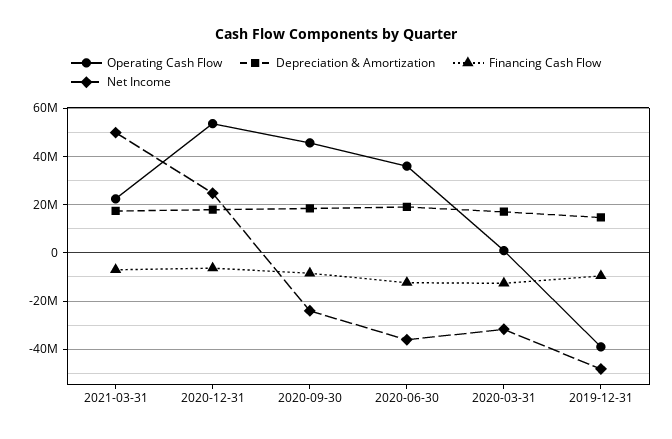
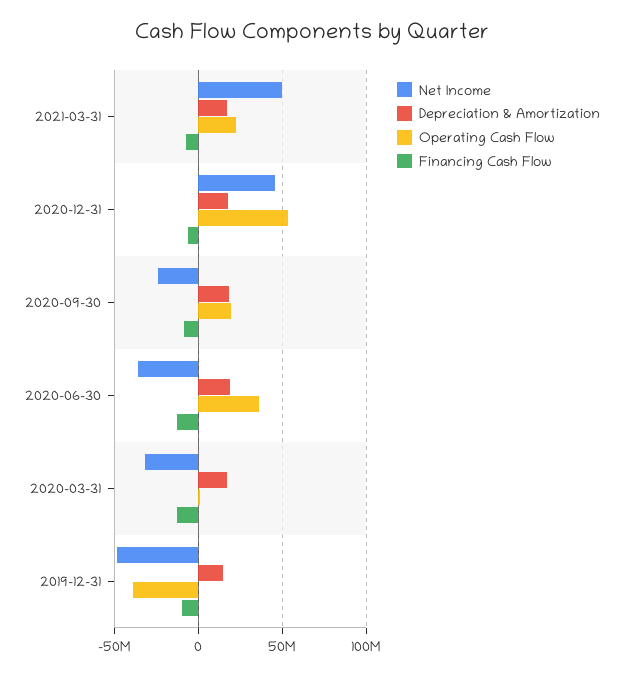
Net Income, 2020-12-31: 25000000 -> 45000000
Operating Cash Flow, 2020-09-30: 45000000 -> 20000000

